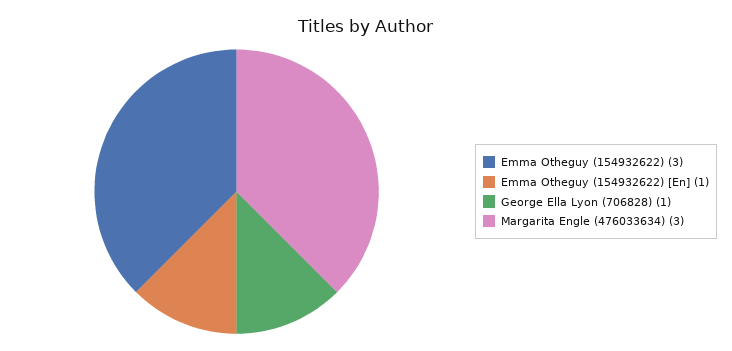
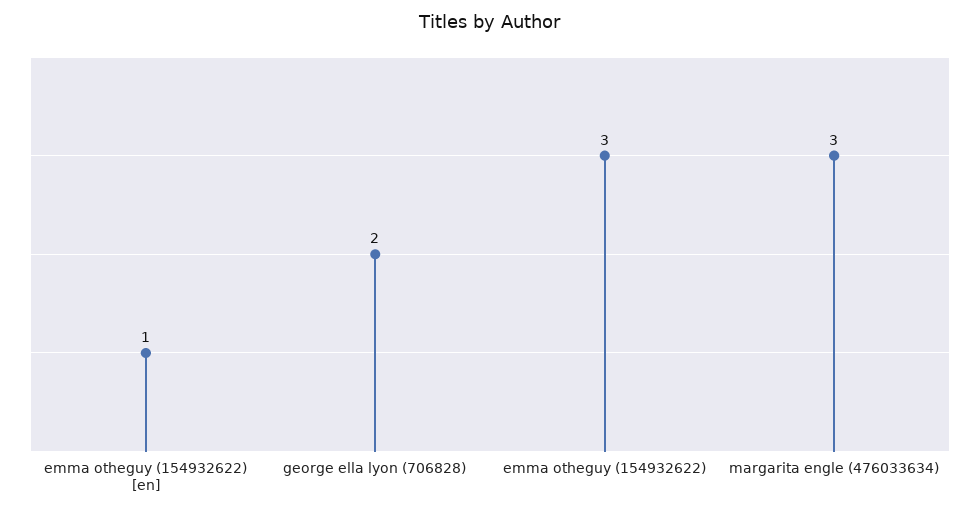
George Ella Lyon (706828): 1 -> 2

